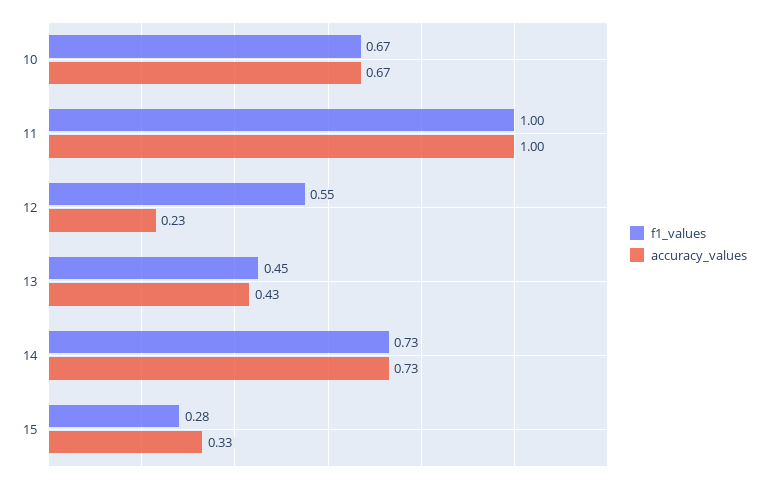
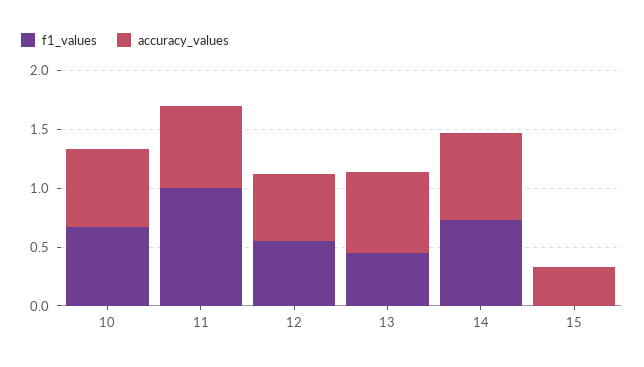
accuracy_values, 11: 1 -> 0.7
accuracy_values, 12: 0.23 -> 0.6
accuracy_values, 13: 0.43 -> 0.7
f1_values, 15: 0.28 -> 0

